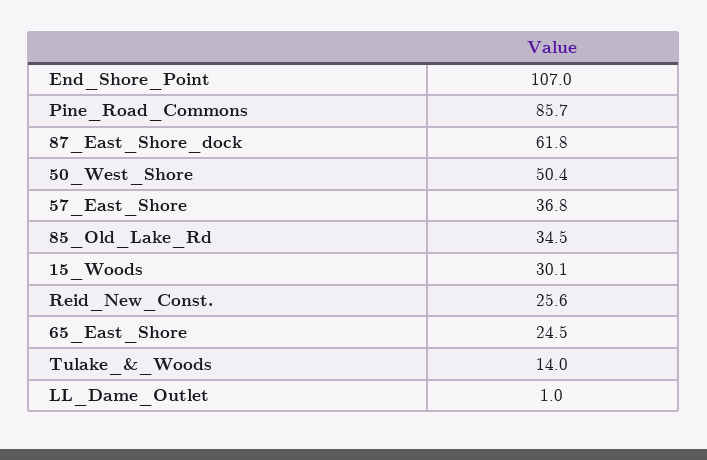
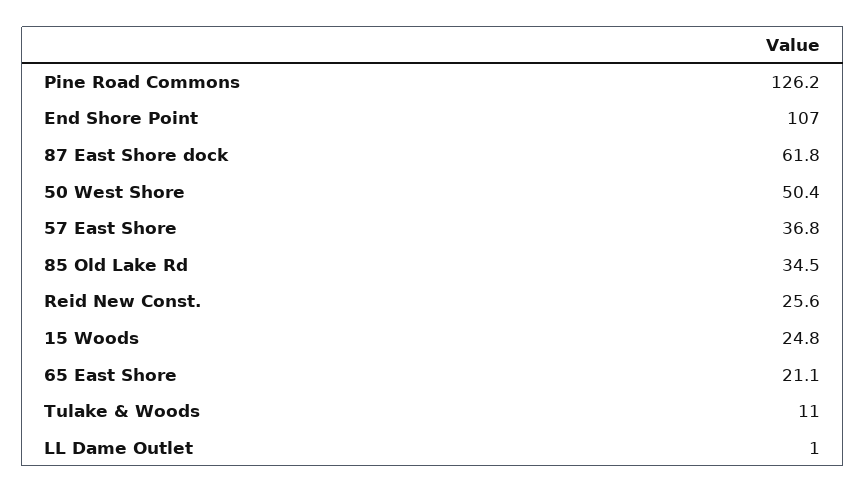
Pine_Road_Commons: 85.7 -> 126.2
15_Woods: 30.1 -> 24.8
65_East_Shore: 24.5 -> 21.1
Tulake_&_Woods: 14 -> 11

